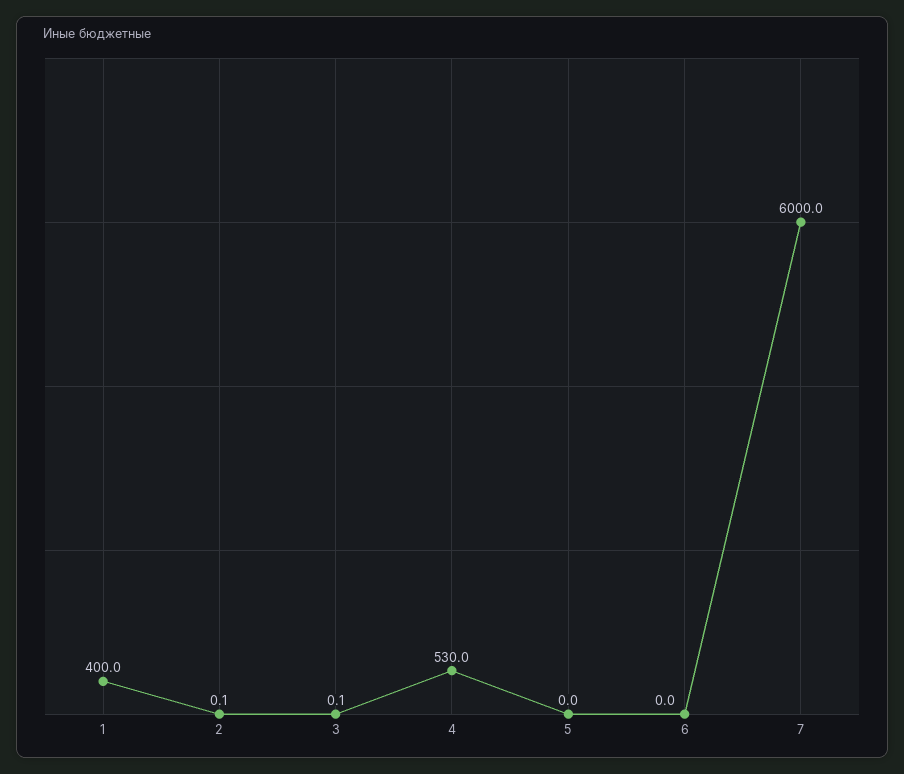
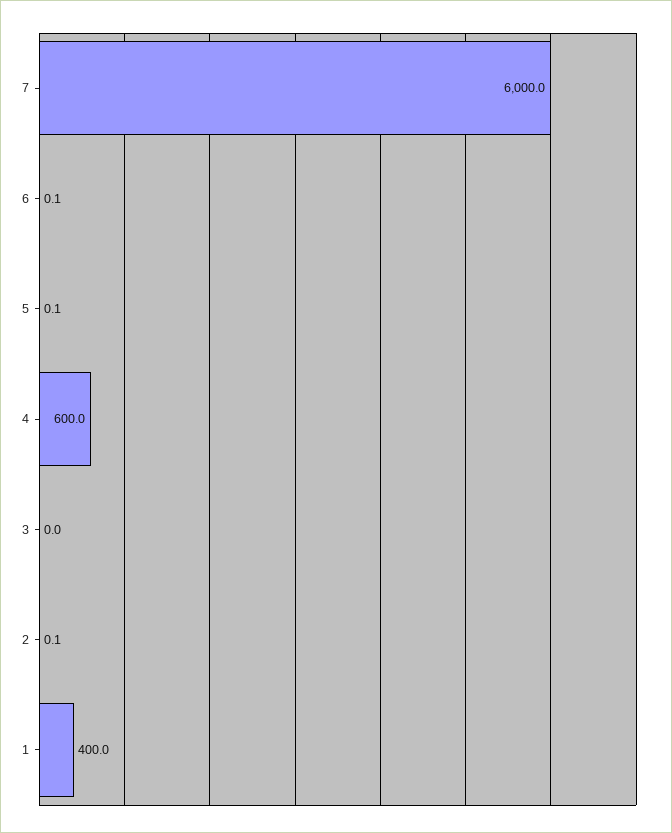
3: 0.1 -> 0
4: 530 -> 600
5: 0 -> 0.1
6: 0 -> 0.1

